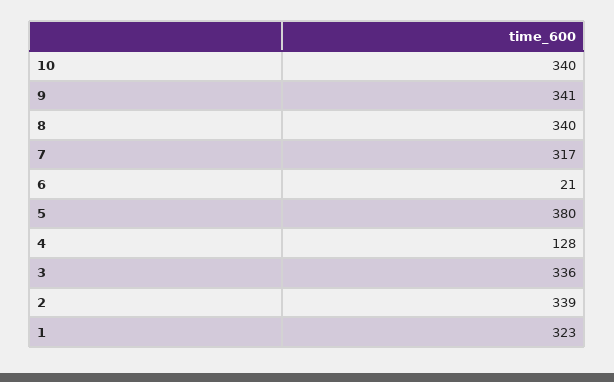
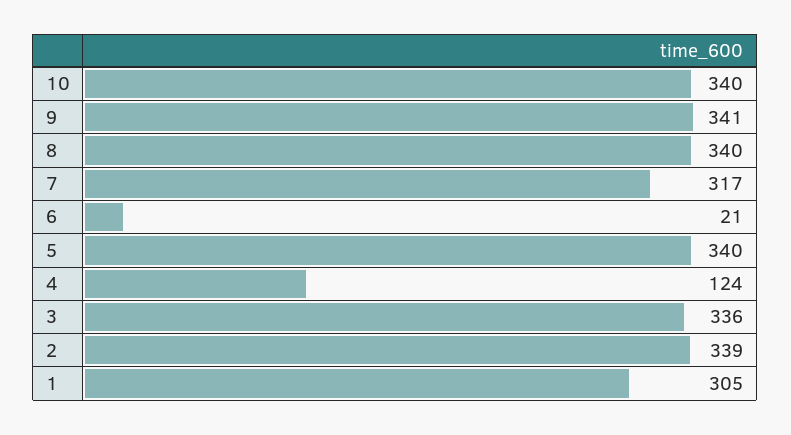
5: 380 -> 340
4: 128 -> 124
1: 323 -> 305

